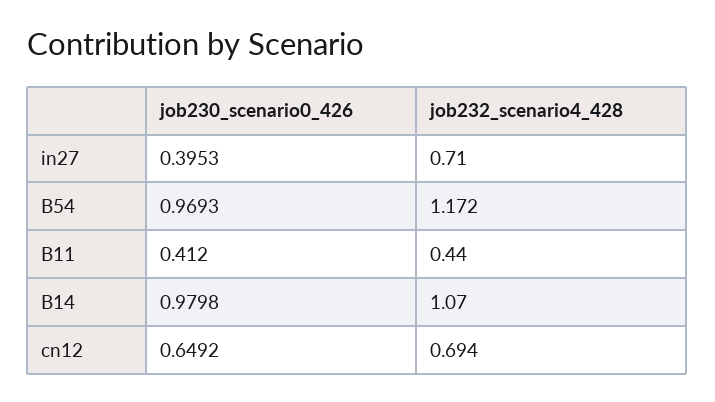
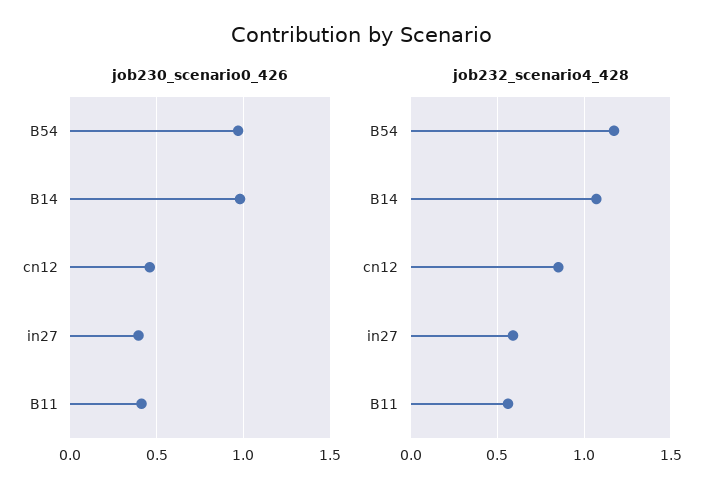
job232_scenario4_428, in27: 0.71 -> 0.6
job232_scenario4_428, B11: 0.44 -> 0.55
job230_scenario0_426, cn12: 0.6492 -> 0.45
job232_scenario4_428, cn12: 0.694 -> 0.85

